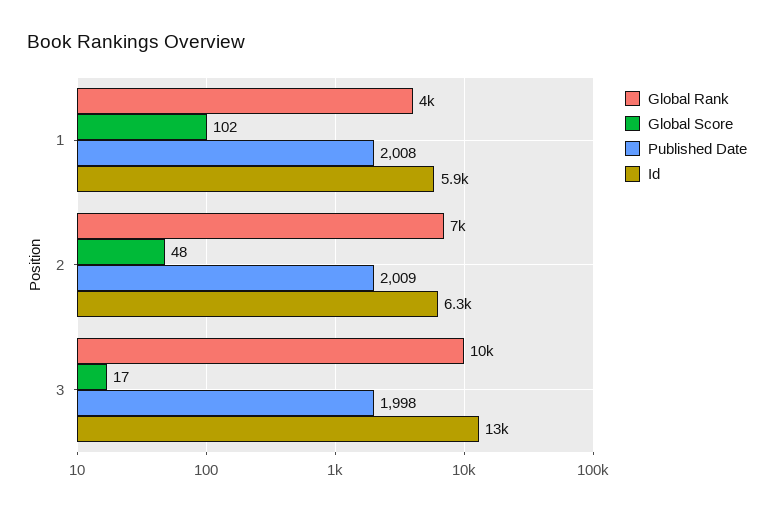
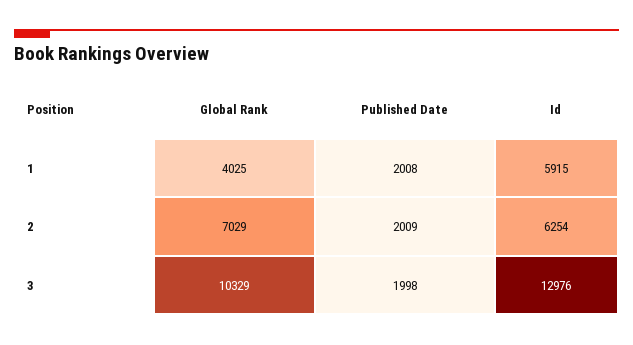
Global Score, 1: 102 -> none
Global Score, 2: 48 -> none
Global Score, 3: 17 -> none

